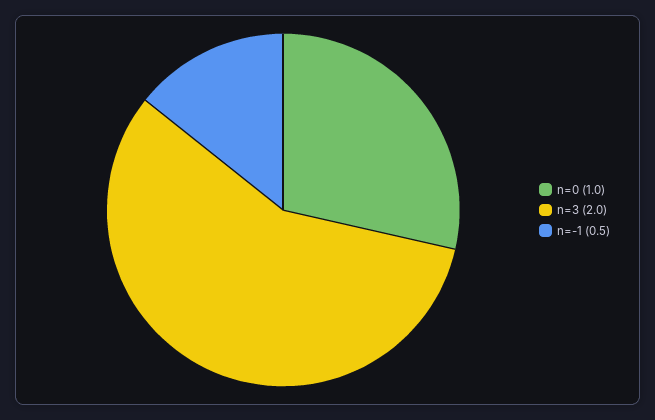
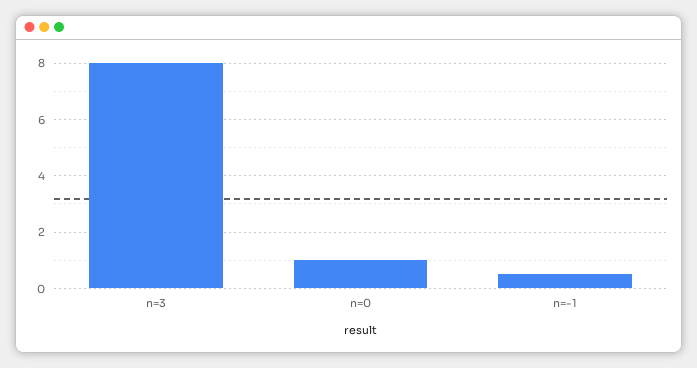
n=3: 2 -> 8

